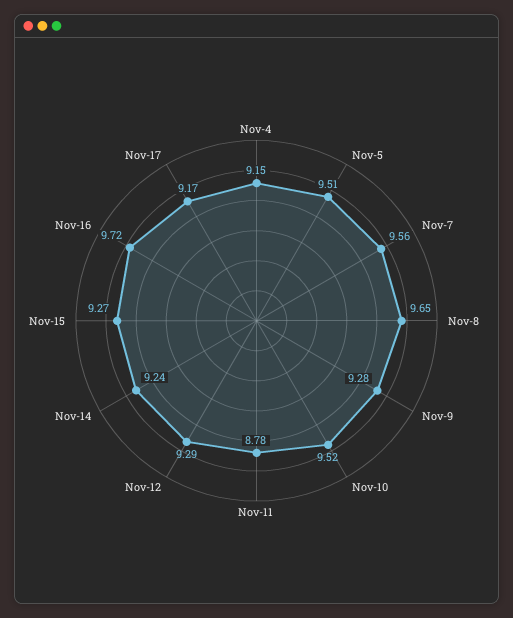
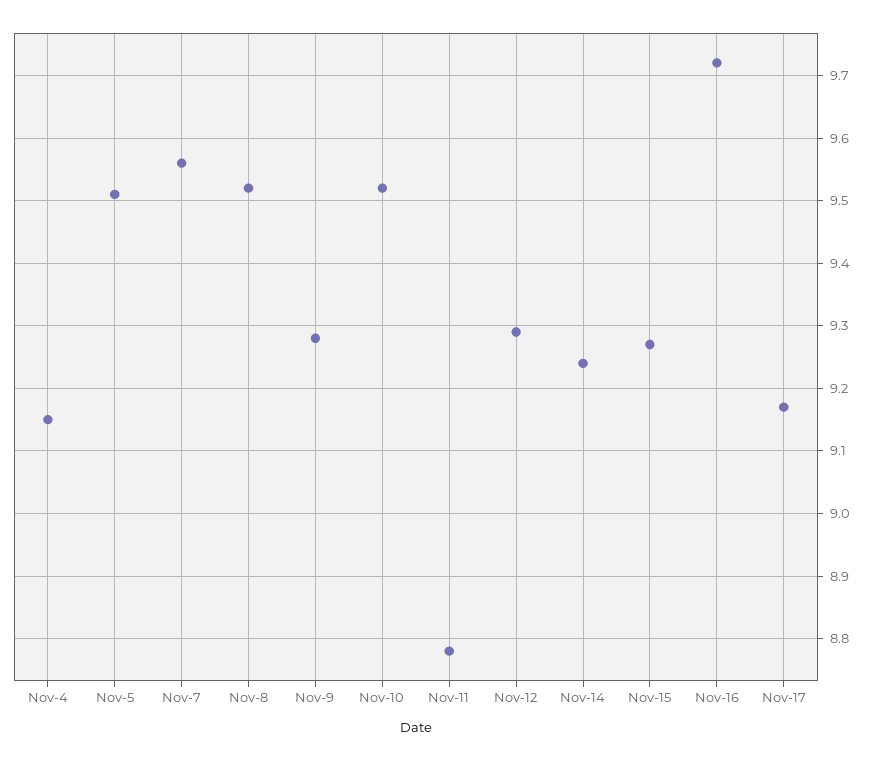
Nov-8: 9.65 -> 9.52

